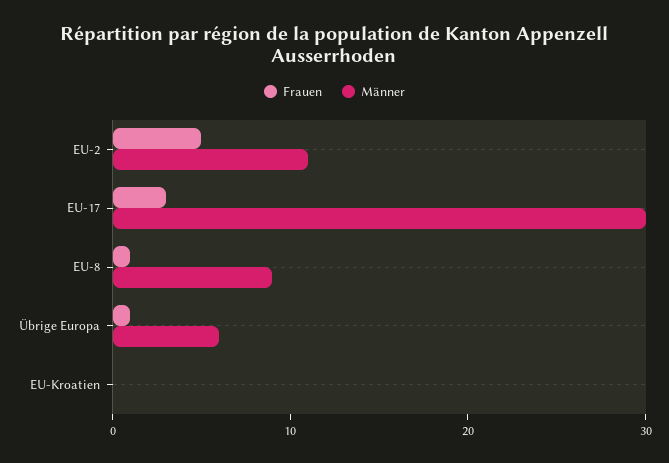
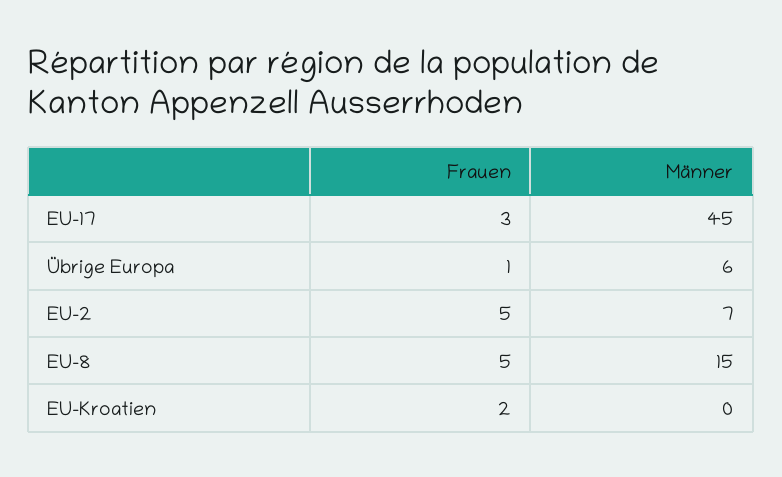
Männer, EU-2: 11 -> 7
Männer, EU-17: 30 -> 45
Frauen, EU-8: 1 -> 5
Männer, EU-8: 9 -> 15
Frauen, EU-Kroatien: 0 -> 2

